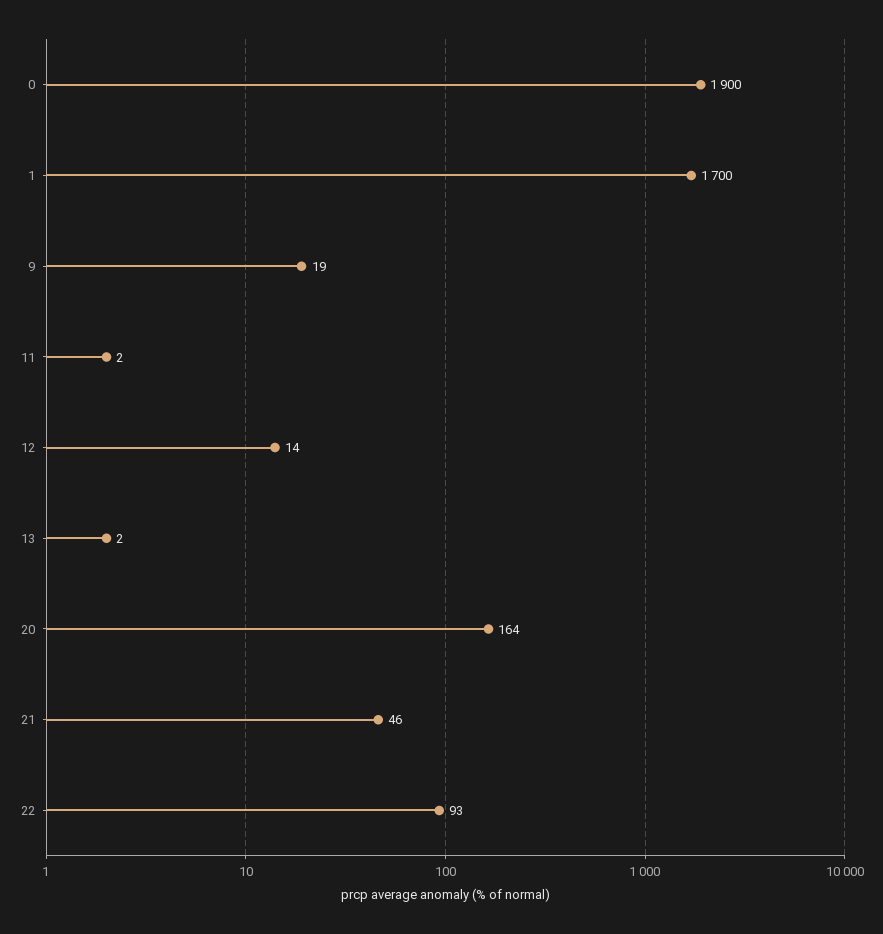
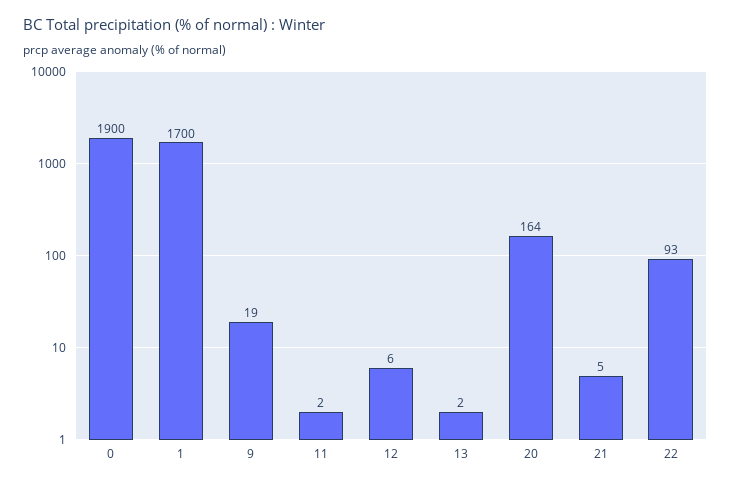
12: 14 -> 6
21: 46 -> 5

